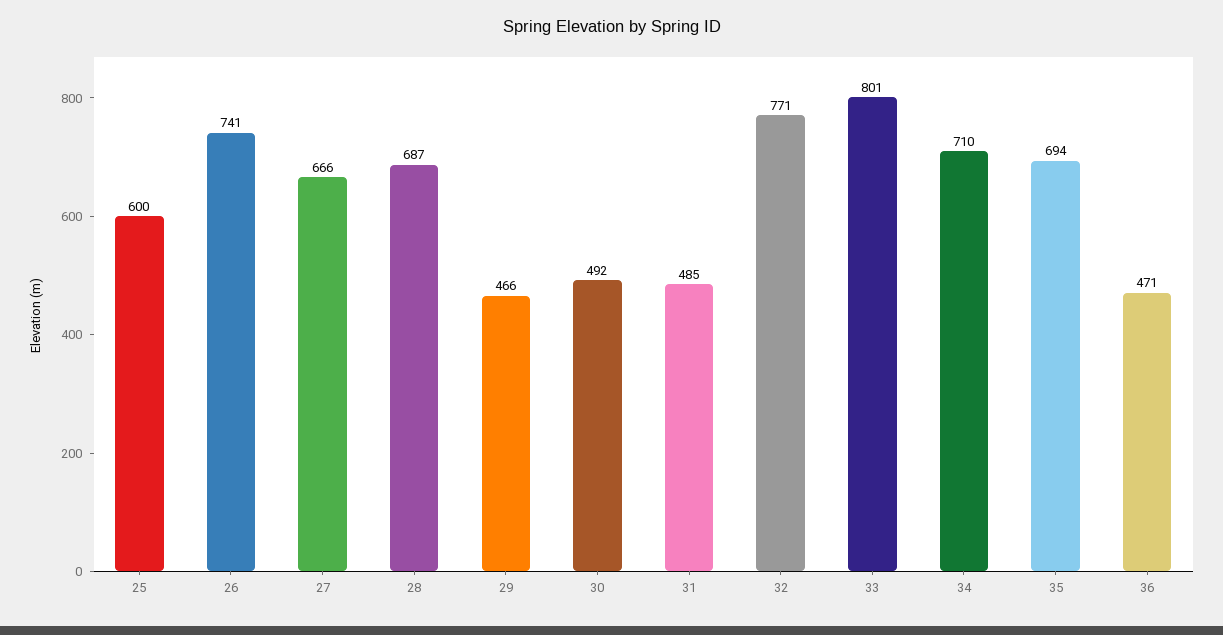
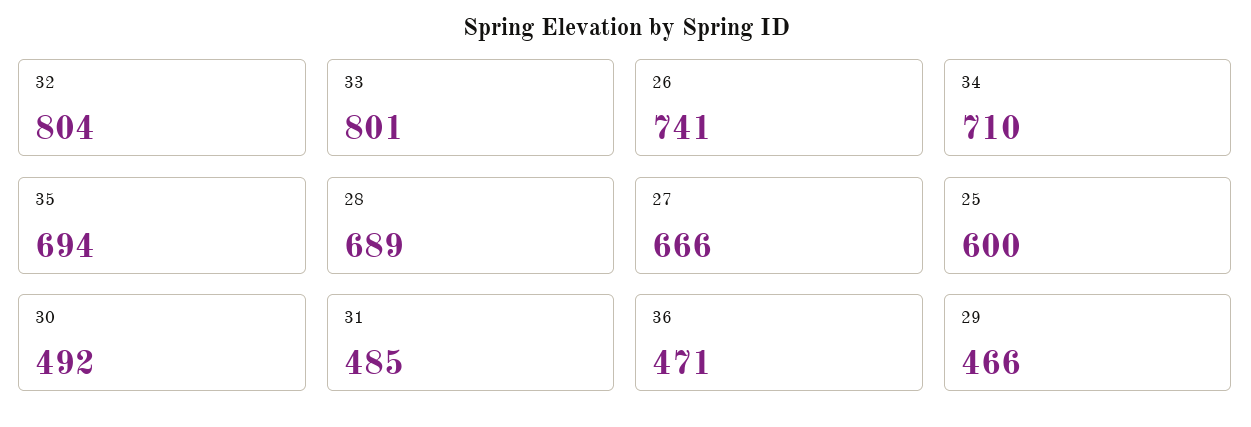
28: 687 -> 689
32: 771 -> 804

